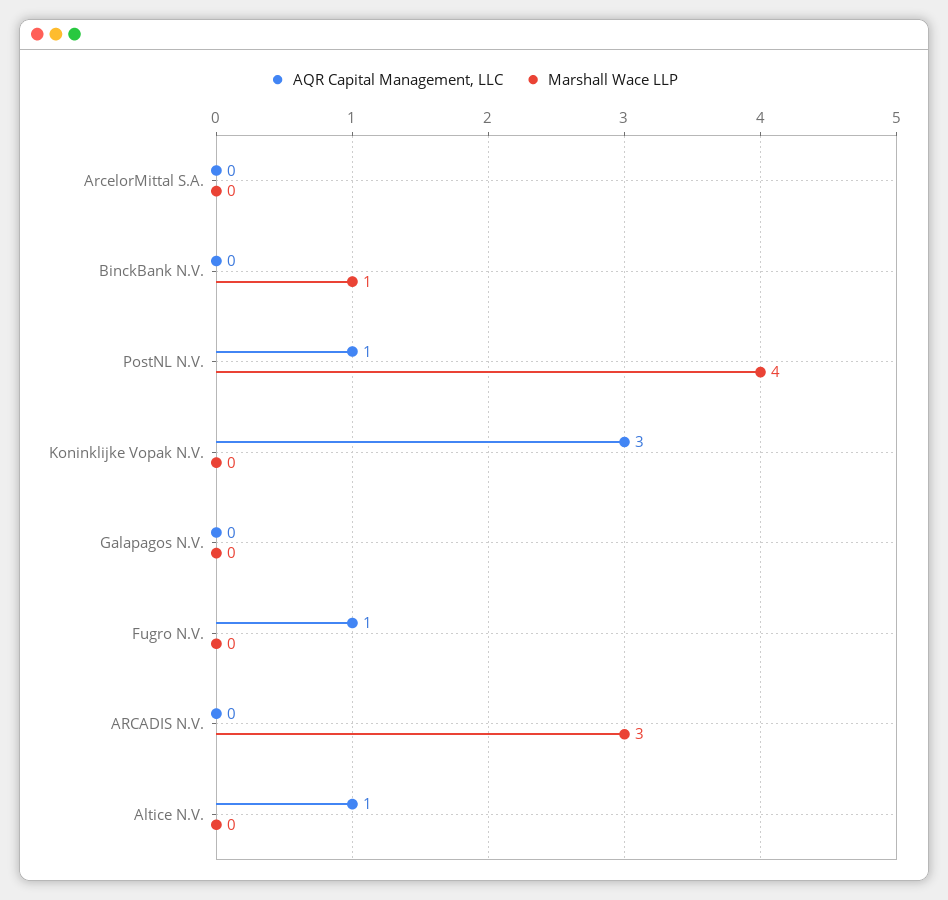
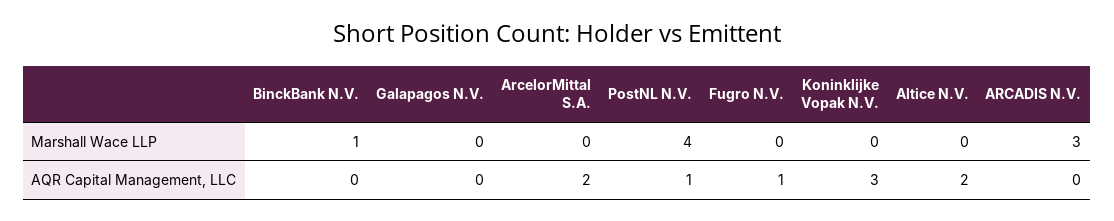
AQR Capital Management, LLC, ArcelorMittal S.A.: 0 -> 2
AQR Capital Management, LLC, Altice N.V.: 1 -> 2

